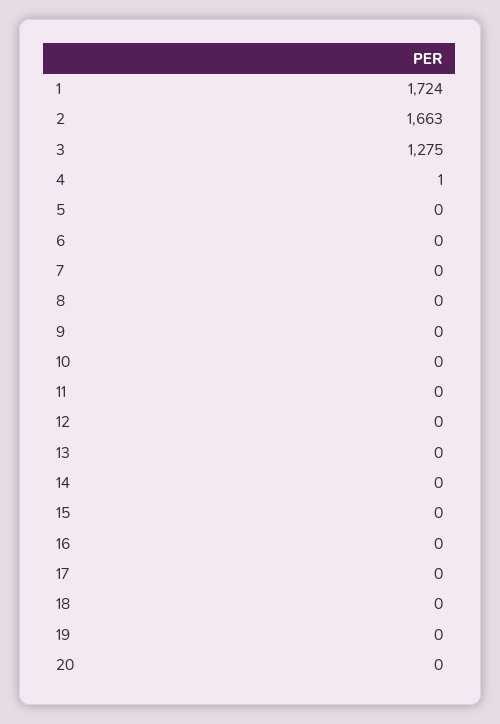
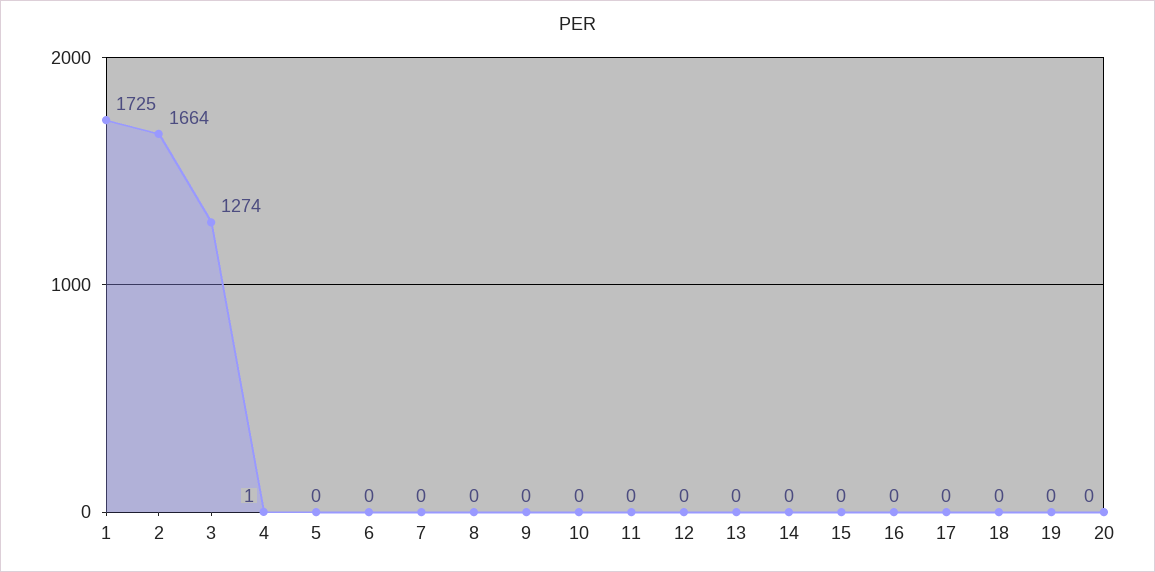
1: 1724 -> 1725
2: 1663 -> 1664
3: 1275 -> 1274

